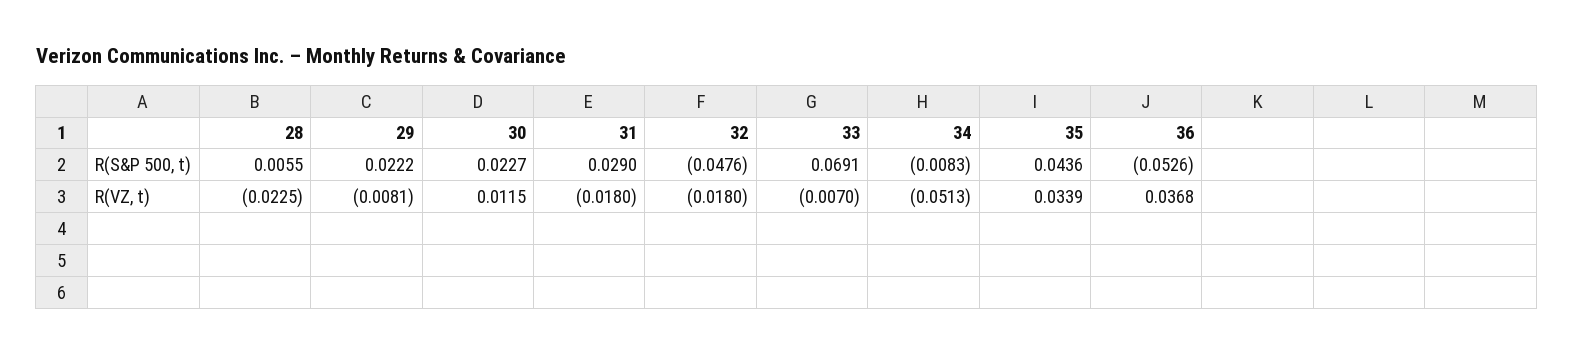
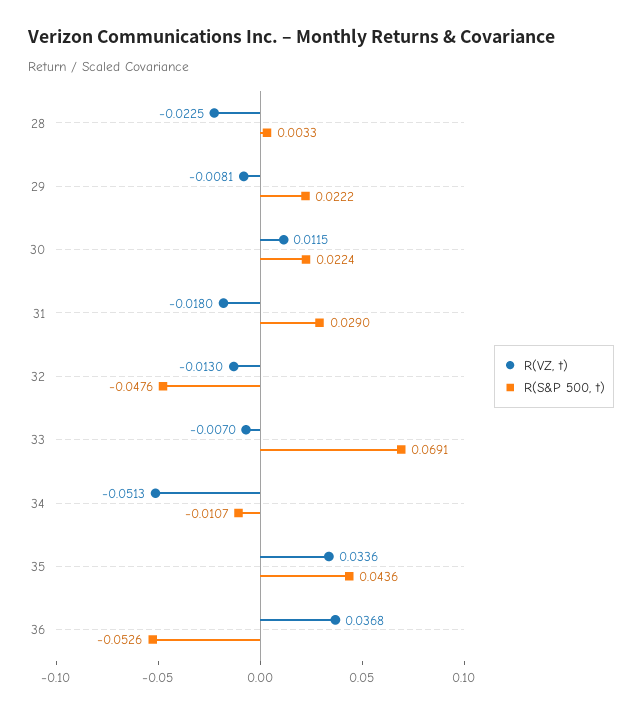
R(S&P 500, t), 28: 0.0055 -> 0.0033
R(S&P 500, t), 30: 0.0227 -> 0.0224
R(S&P 500, t), 34: -0.0083 -> -0.0107
R(VZ, t), 32: -0.018 -> -0.013
R(VZ, t), 35: 0.0339 -> 0.0336

